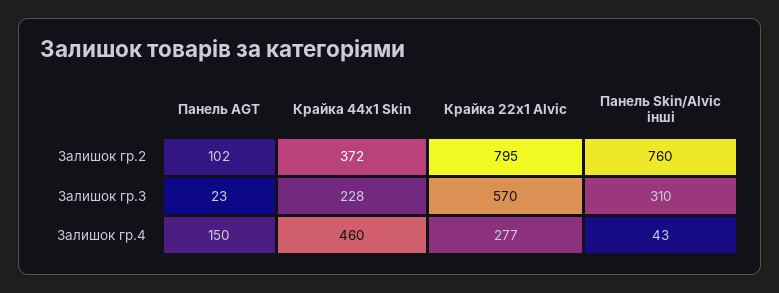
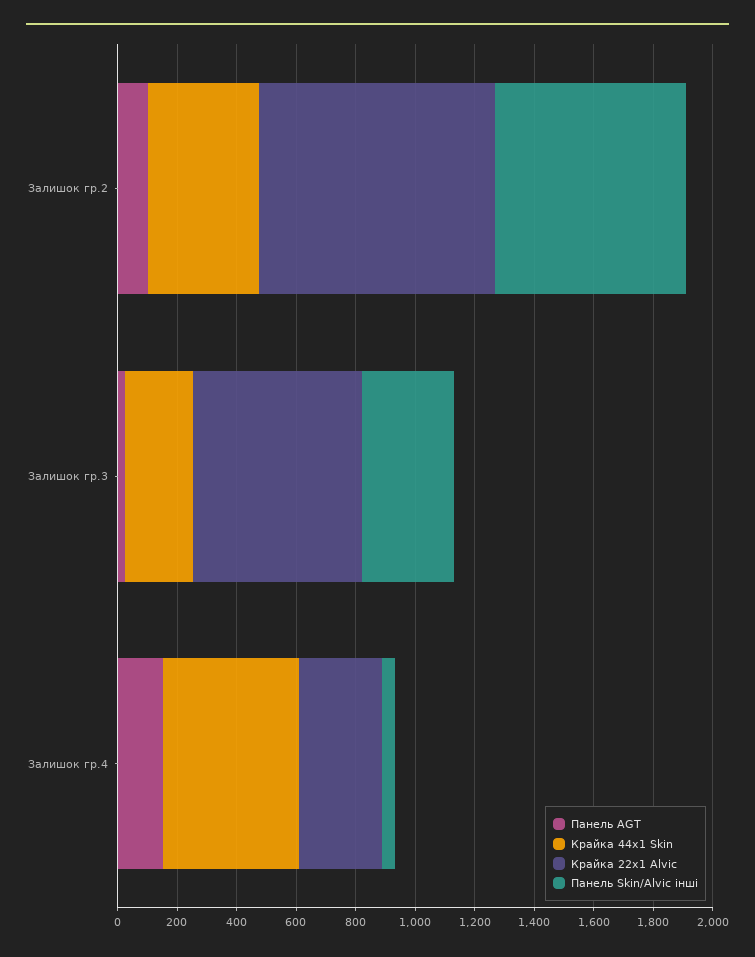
Панель Skin/Alvic інші, Залишок гр.2: 760 -> 650

